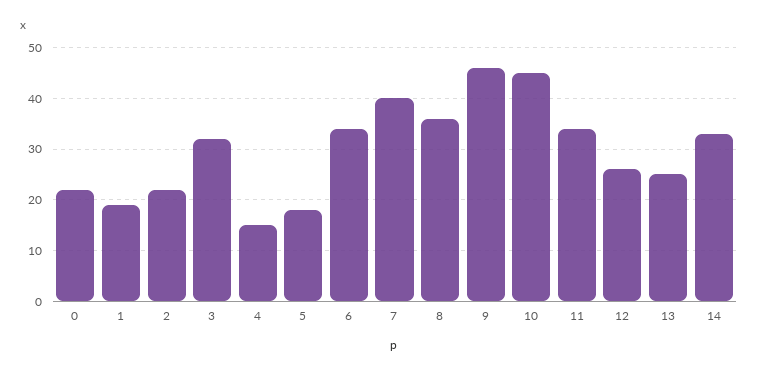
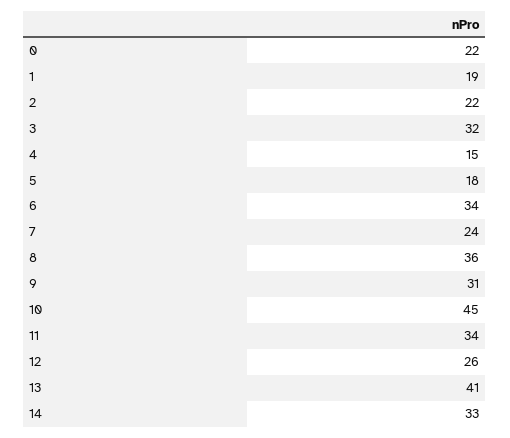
7: 40 -> 24
9: 45 -> 31
13: 25 -> 41

